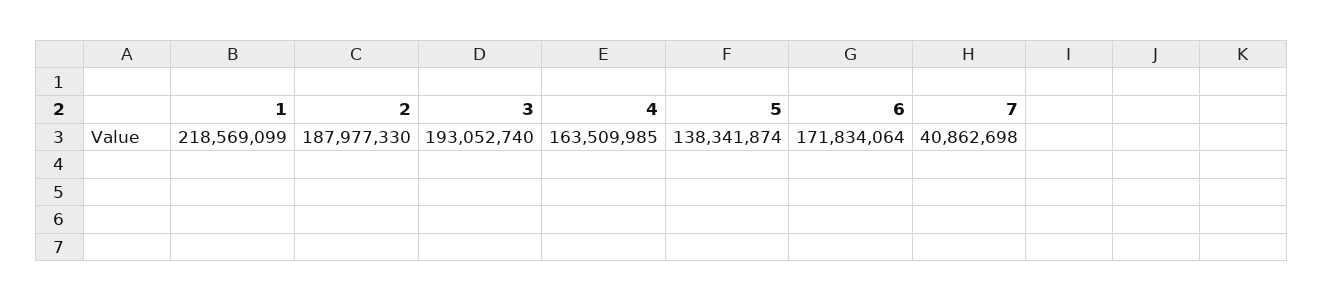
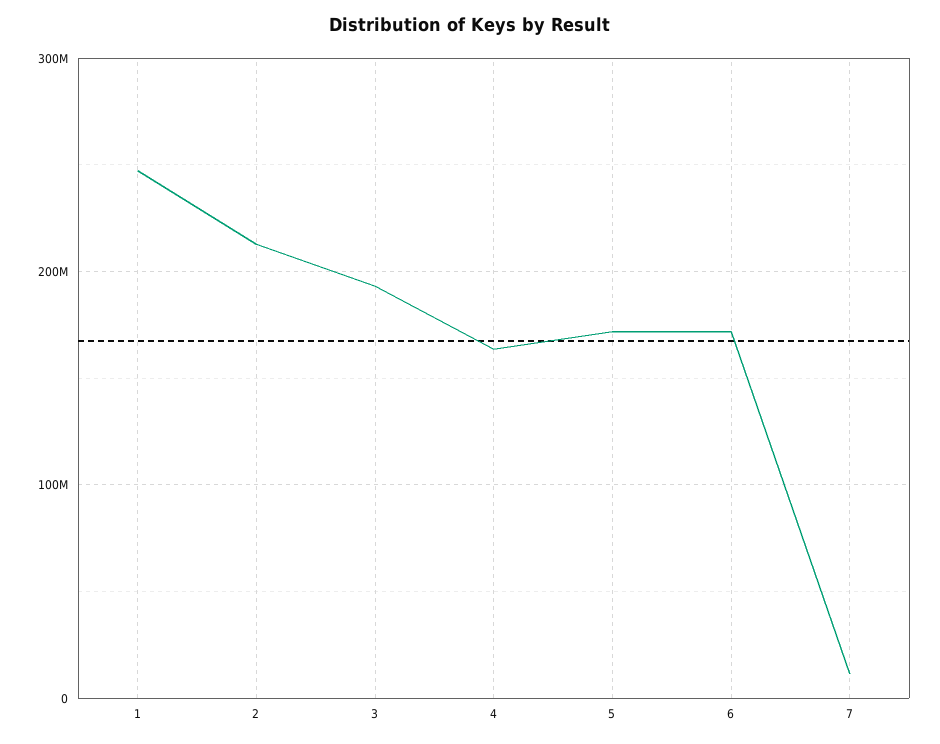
1: 218569099 -> 250000000
2: 187977330 -> 210000000
5: 138341874 -> 170000000
7: 40862698 -> 10000000

